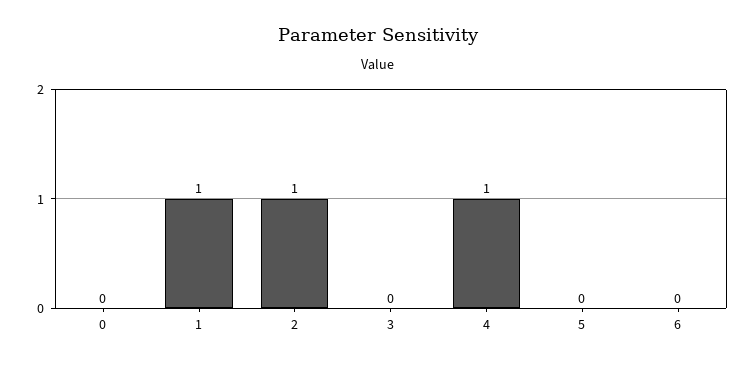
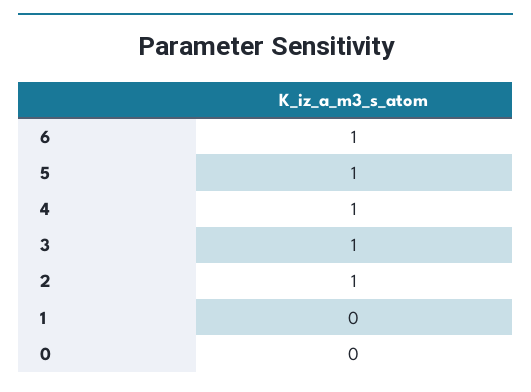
1: 1 -> 0
3: 0 -> 1
5: 0 -> 1
6: 0 -> 1

